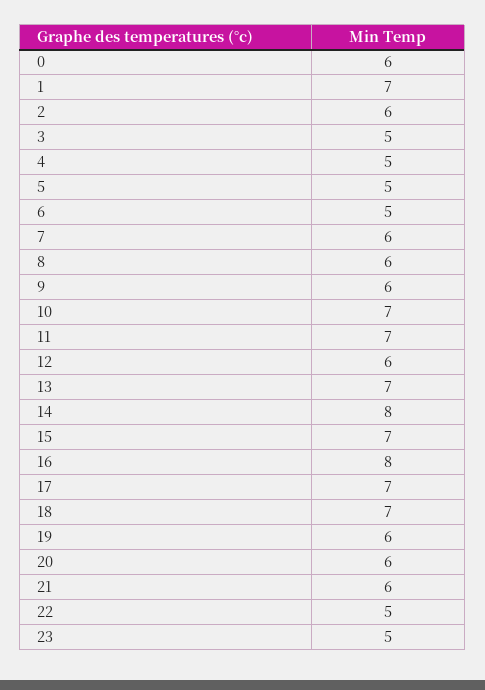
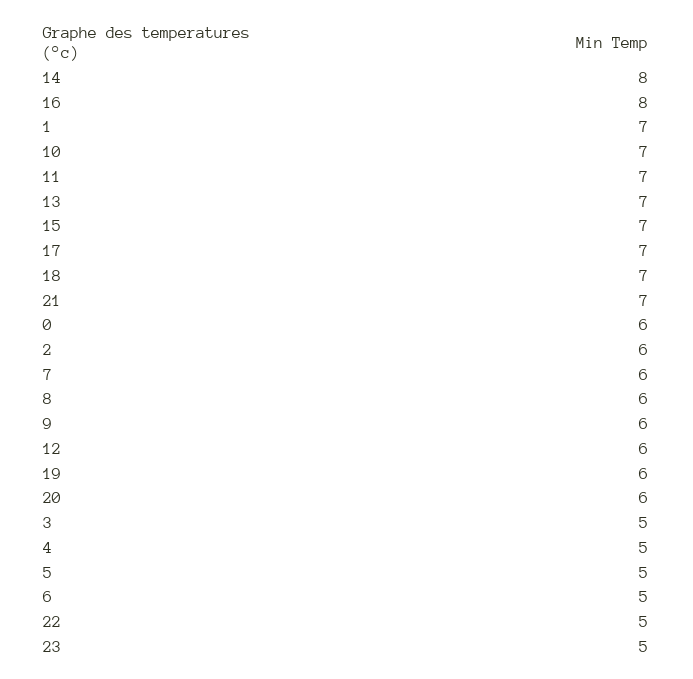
21: 6 -> 7

